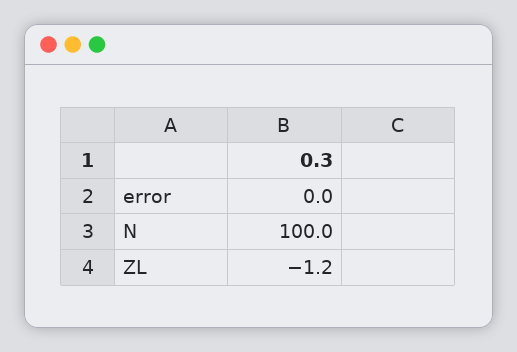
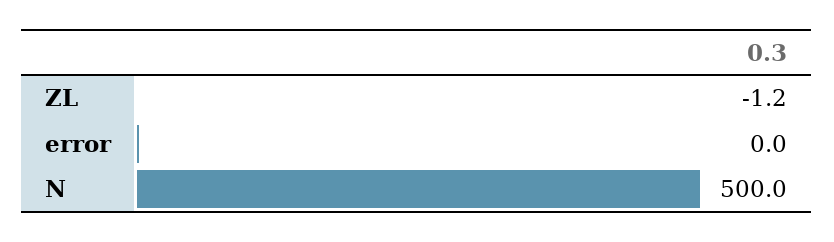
N: 100 -> 500

